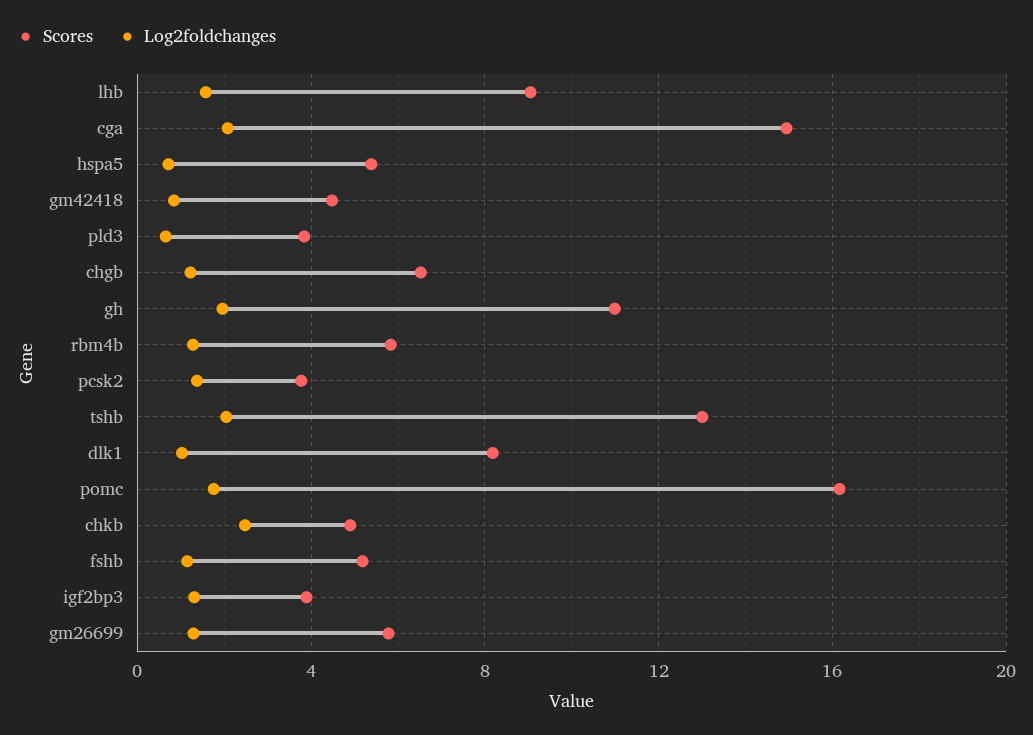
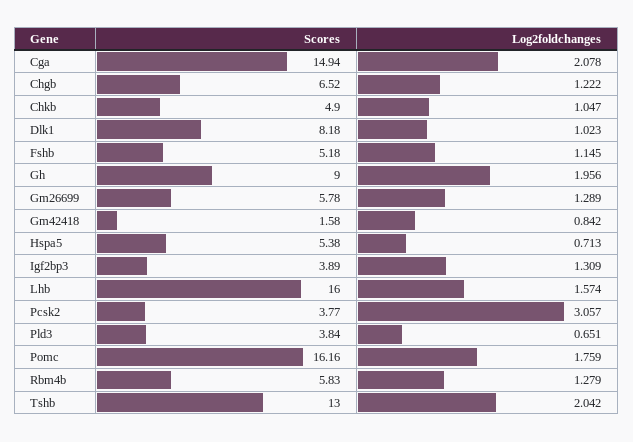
Scores, lhb: 9 -> 16
Scores, gm42418: 4.5 -> 1.58
Scores, gh: 11 -> 9
Log2foldchanges, pcsk2: 1.5 -> 3.057
Log2foldchanges, chkb: 2.5 -> 1.047

